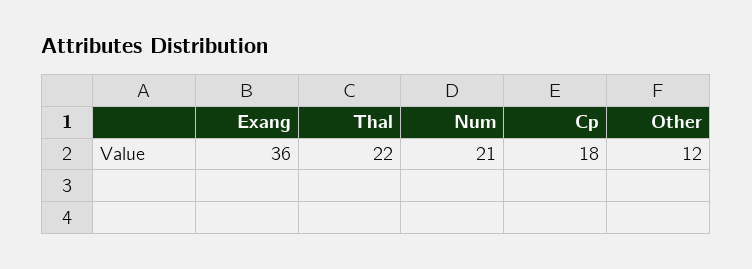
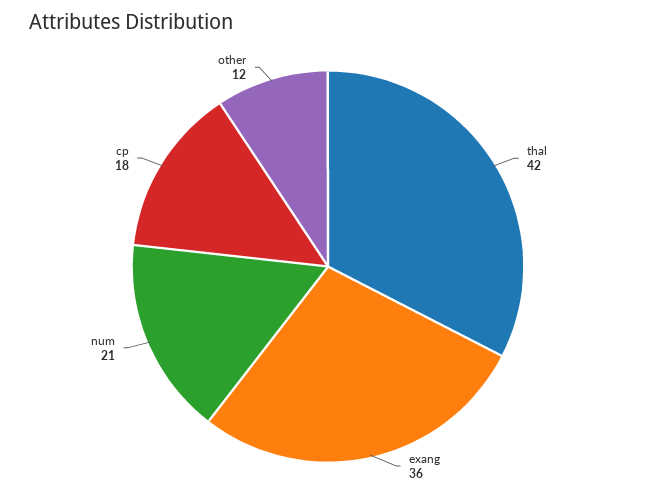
Thal: 22 -> 42

